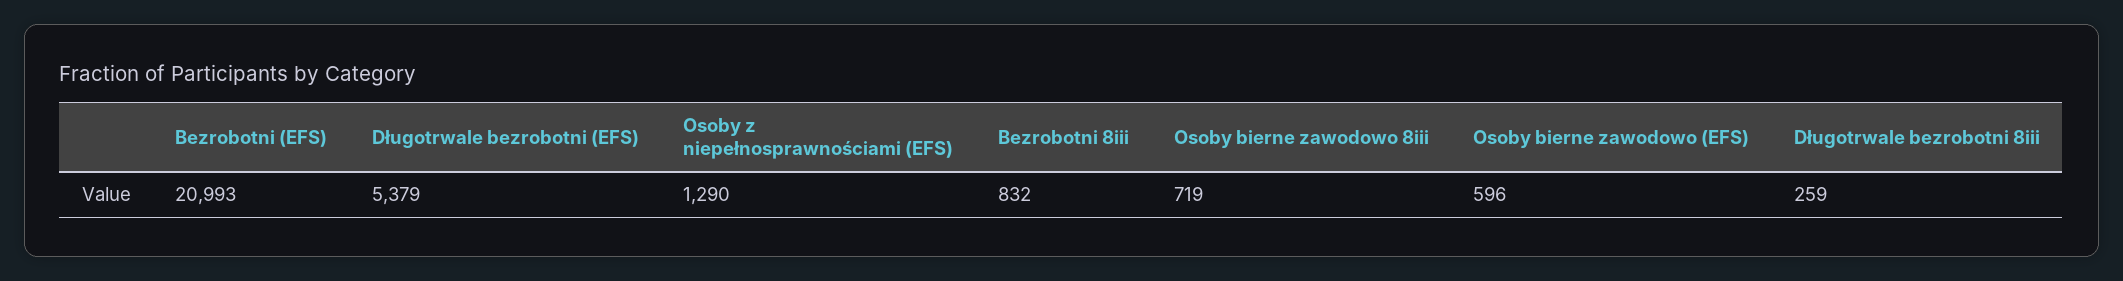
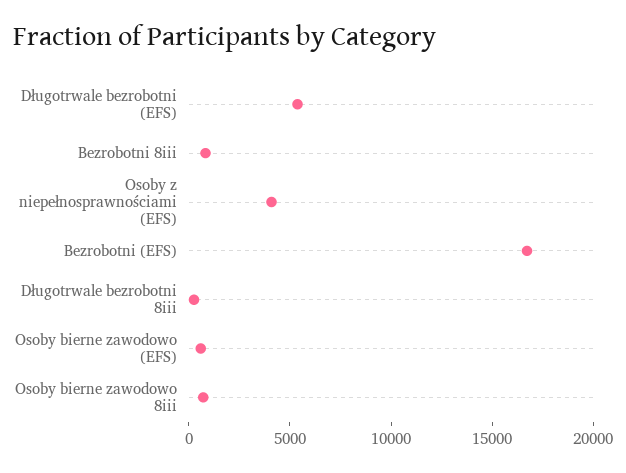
Bezrobotni (EFS): 20993 -> 17000
Osoby z niepełnosprawnościami (EFS): 1290 -> 4000

